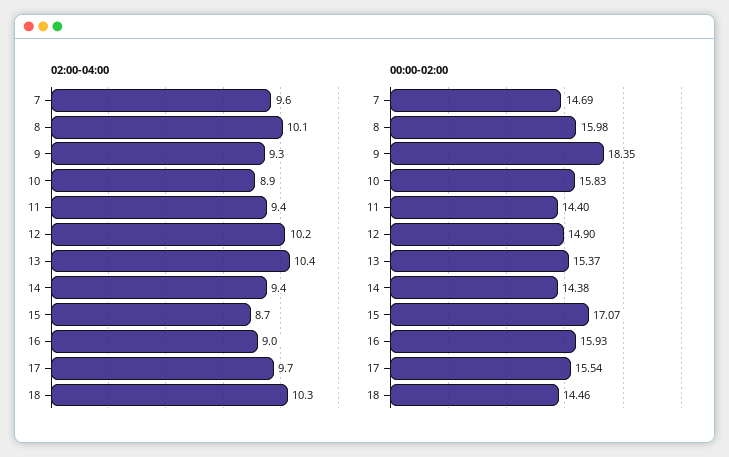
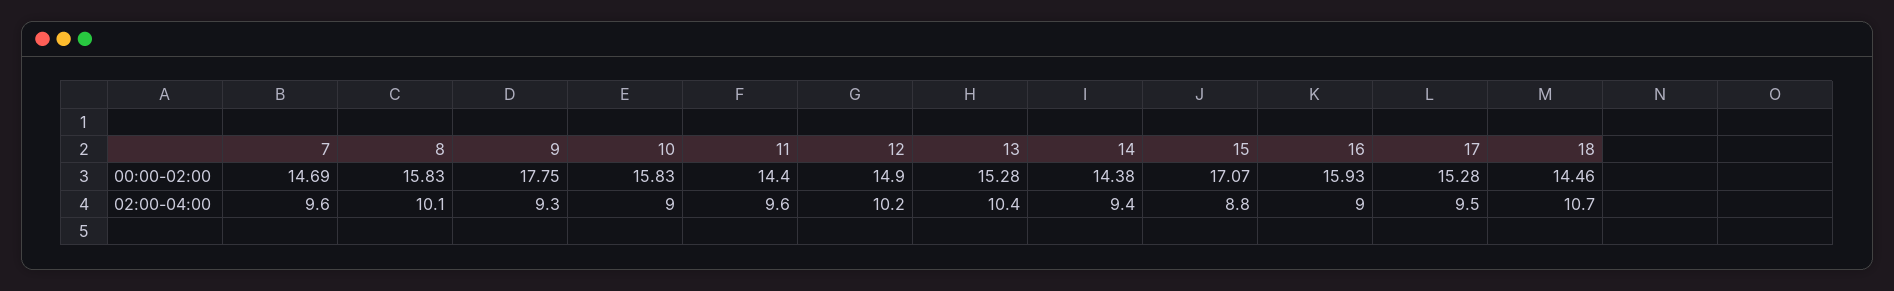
02:00-04:00, 10: 8.9 -> 9
02:00-04:00, 11: 9.4 -> 9.6
02:00-04:00, 15: 8.7 -> 8.8
02:00-04:00, 17: 9.7 -> 9.5
02:00-04:00, 18: 10.3 -> 10.7
00:00-02:00, 8: 15.98 -> 15.83
00:00-02:00, 9: 18.35 -> 17.75
00:00-02:00, 13: 15.37 -> 15.28
00:00-02:00, 17: 15.54 -> 15.28

